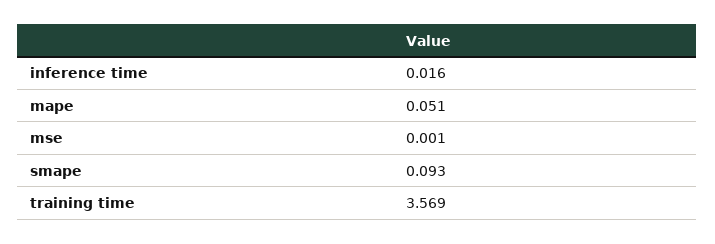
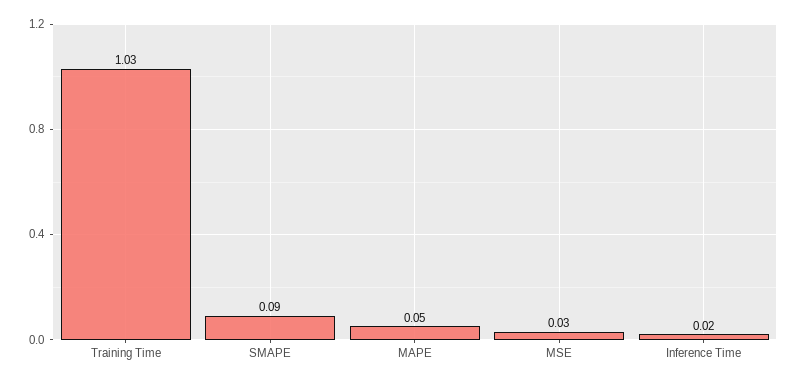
mse: 0.001 -> 0.03
training time: 3.569 -> 1.03

